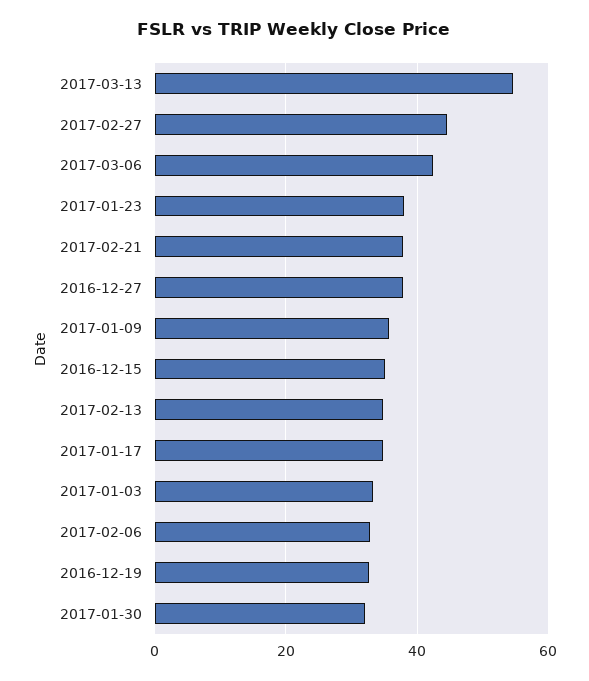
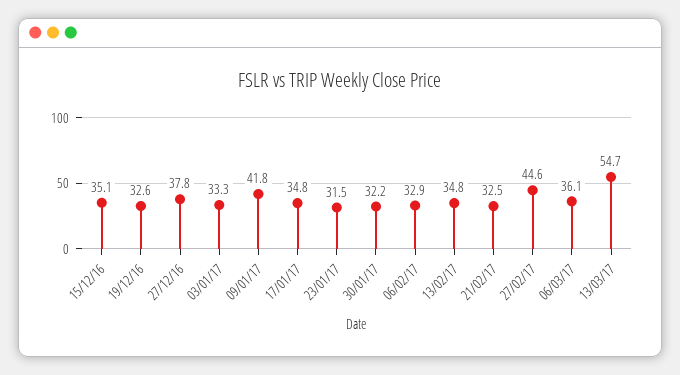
2017-03-06: 42 -> 36.1
2017-01-23: 38 -> 31.5
2017-02-21: 38 -> 32.5
2017-01-09: 36 -> 41.8

